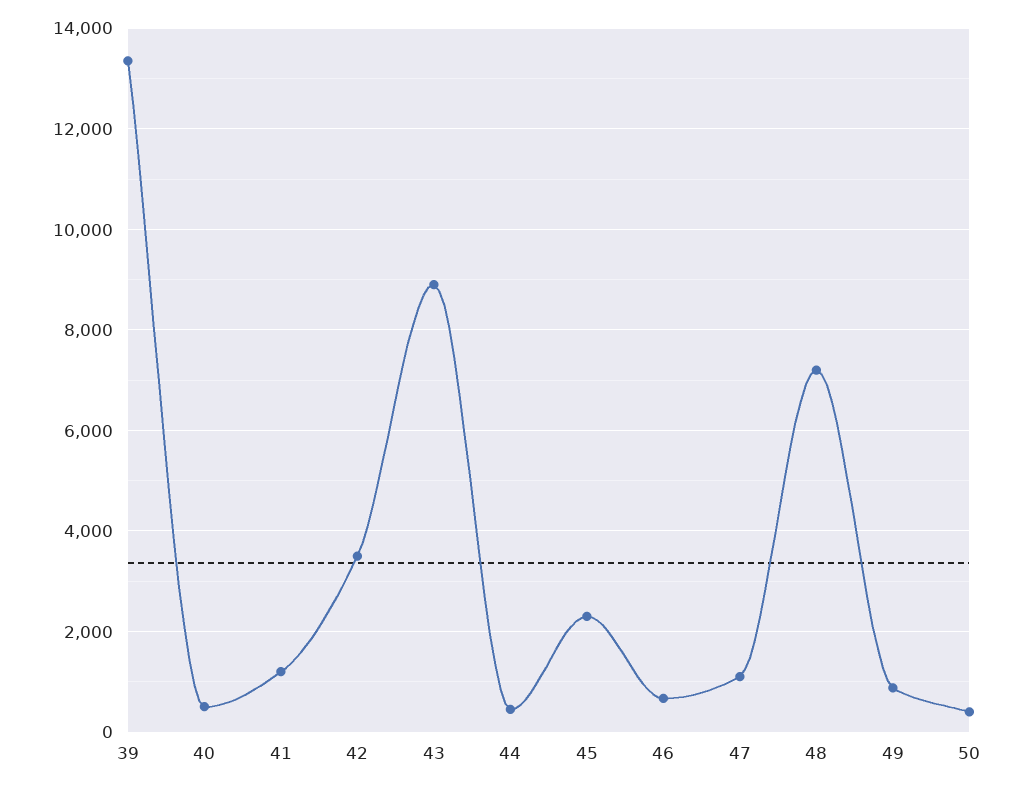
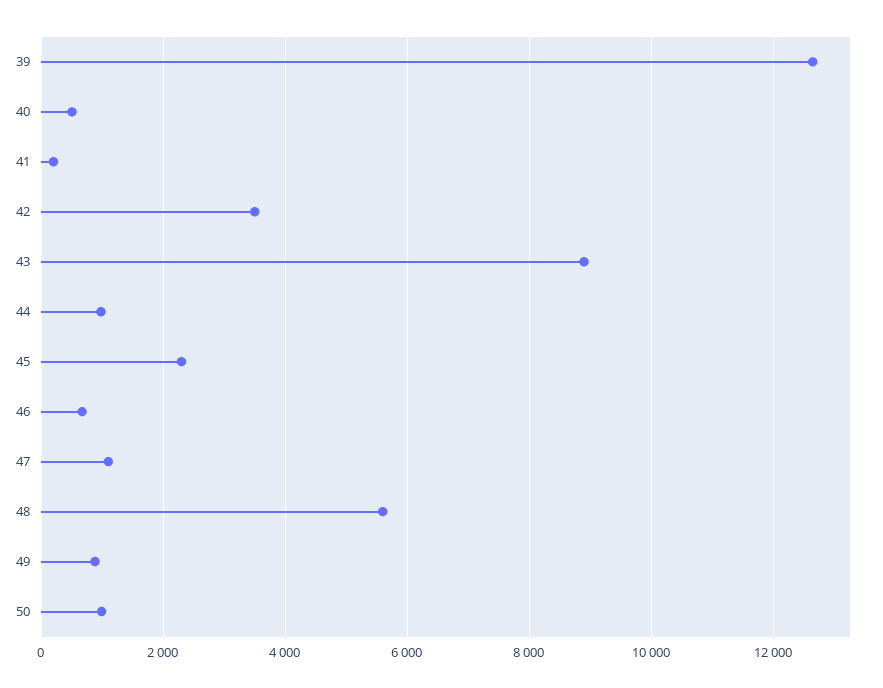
39: 13400 -> 12600
41: 1200 -> 200
44: 400 -> 1000
48: 7200 -> 5600
50: 400 -> 1000

